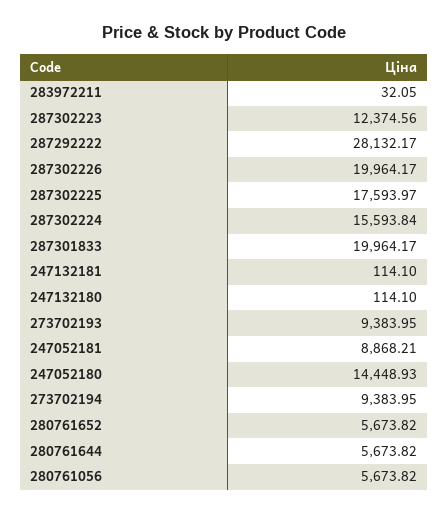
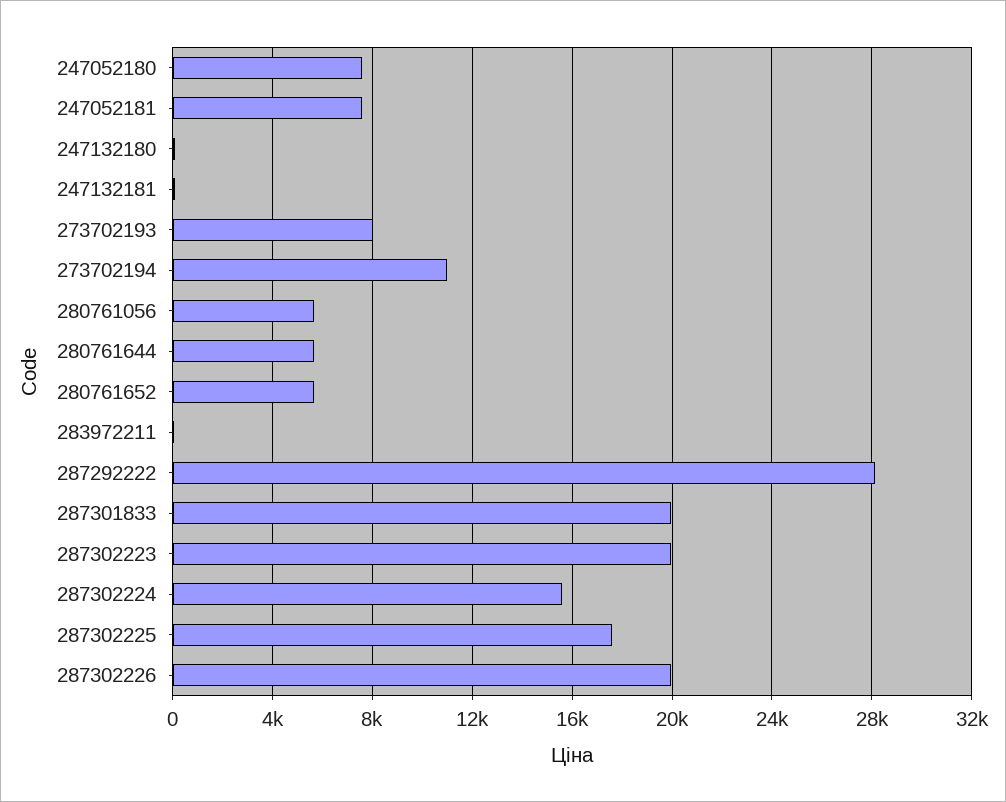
287302223: 12374.56 -> 20000
273702193: 9383.95 -> 8000
247052181: 8868.21 -> 7500
247052180: 14448.93 -> 7500
273702194: 9383.95 -> 11000

